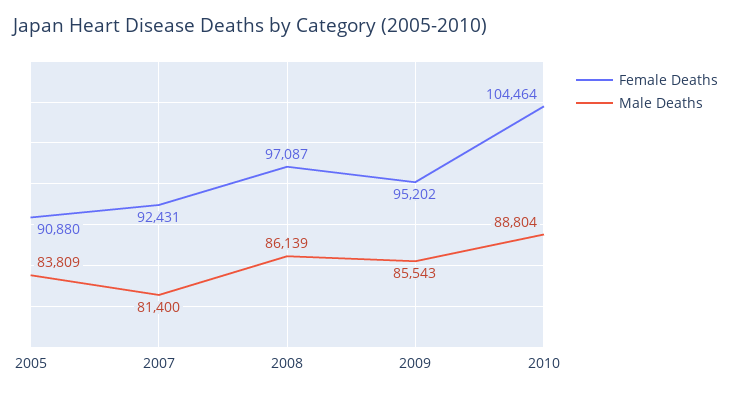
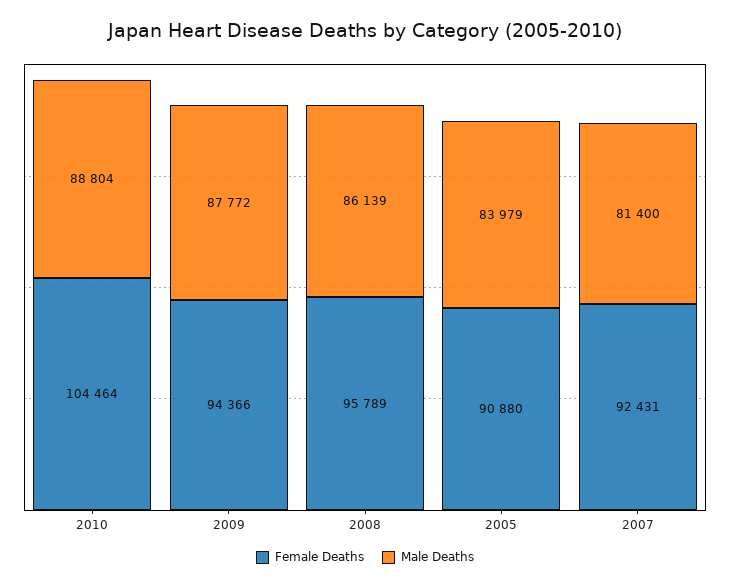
Male Deaths, 2005: 83809 -> 83979
Female Deaths, 2008: 97087 -> 95789
Female Deaths, 2009: 95202 -> 94366
Male Deaths, 2009: 85543 -> 87772

